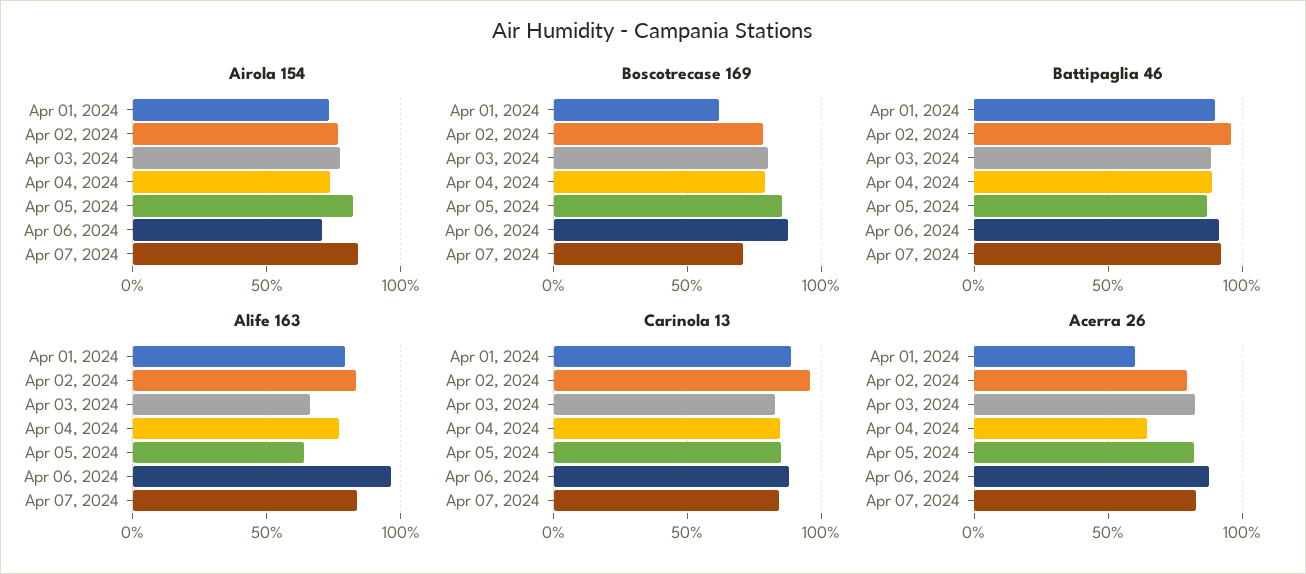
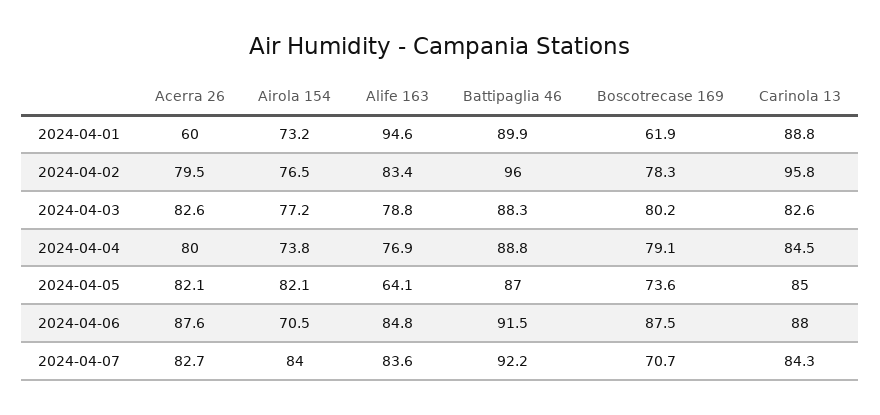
Boscotrecase 169, Apr 05, 2024: 85 -> 73.6
Alife 163, Apr 01, 2024: 80 -> 94.6
Alife 163, Apr 03, 2024: 65 -> 78.8
Alife 163, Apr 06, 2024: 95 -> 84.8
Acerra 26, Apr 04, 2024: 65 -> 80

